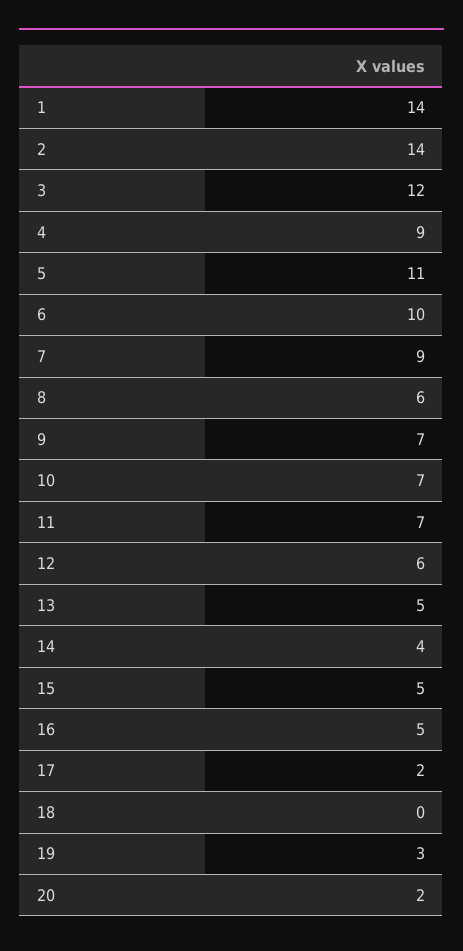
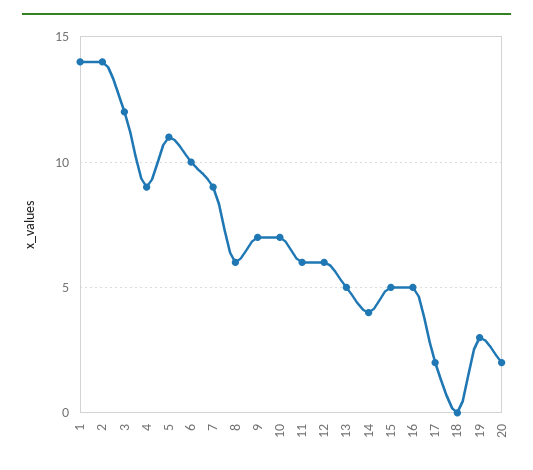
11: 7 -> 6

